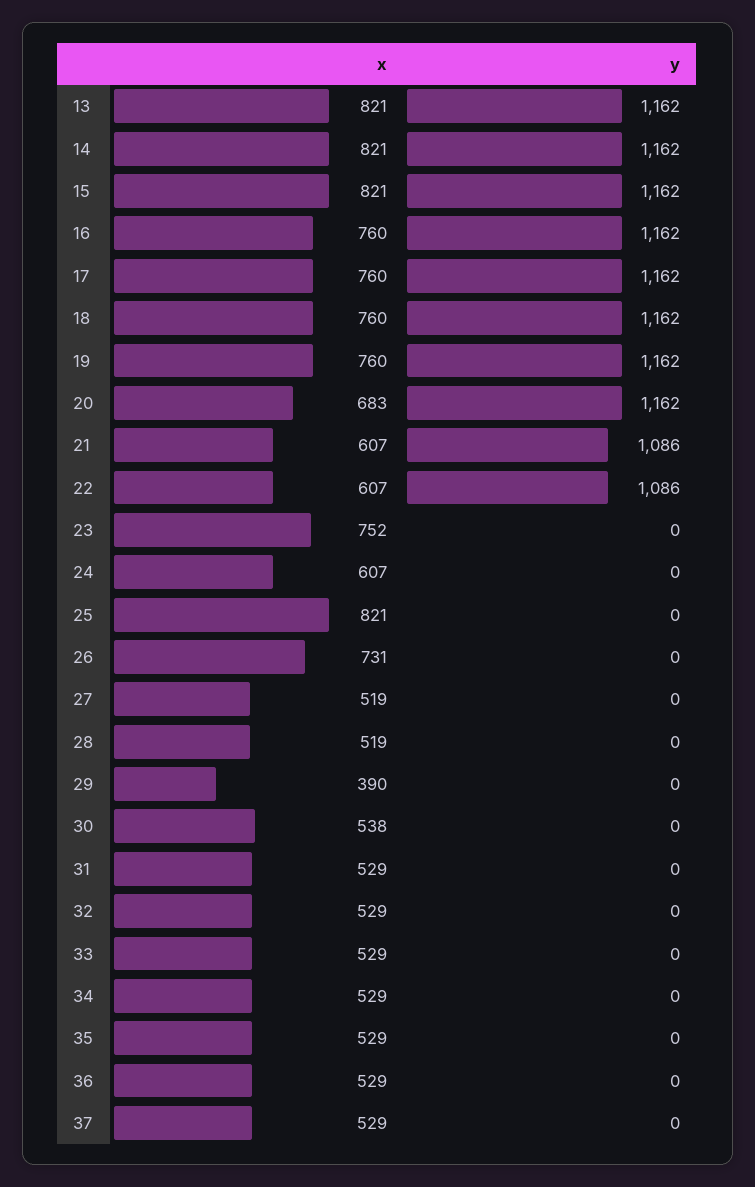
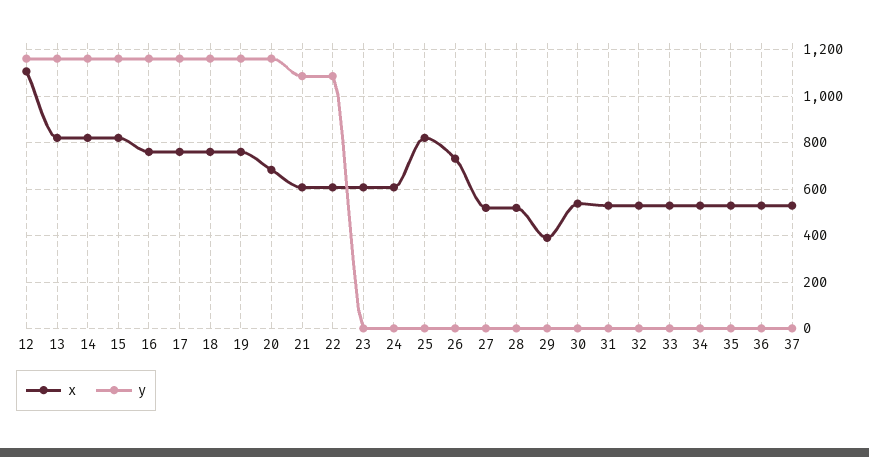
x, 23: 752 -> 600
x, 12: none -> 1100
y, 12: none -> 1150

